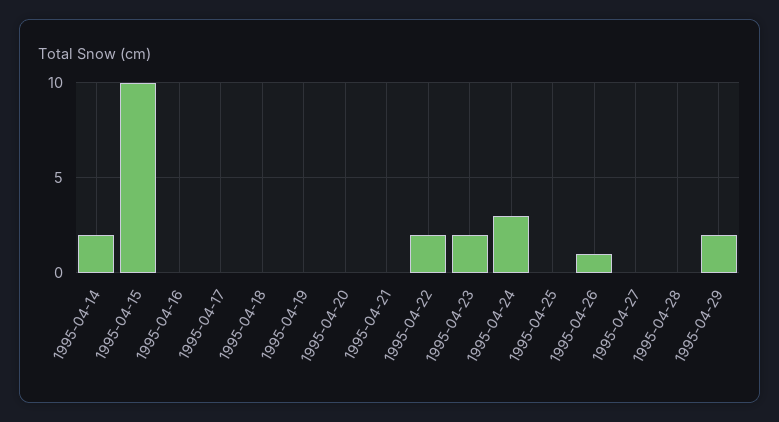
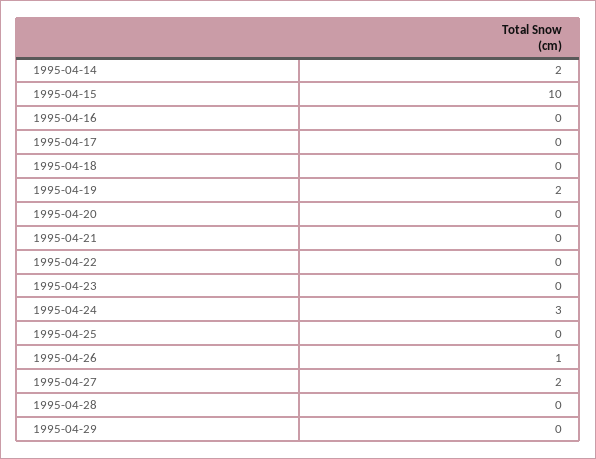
1995-04-19: 0 -> 2
1995-04-22: 2 -> 0
1995-04-23: 2 -> 0
1995-04-27: 0 -> 2
1995-04-29: 2 -> 0

